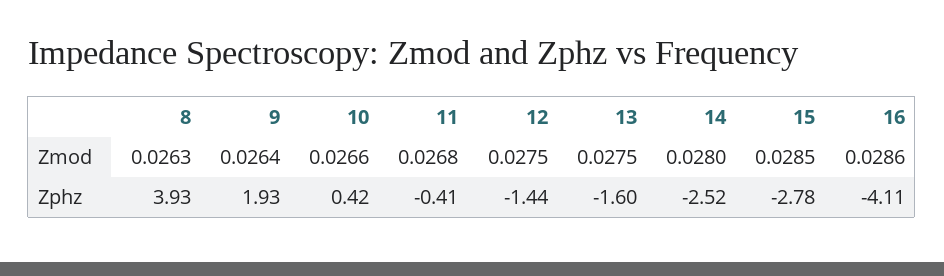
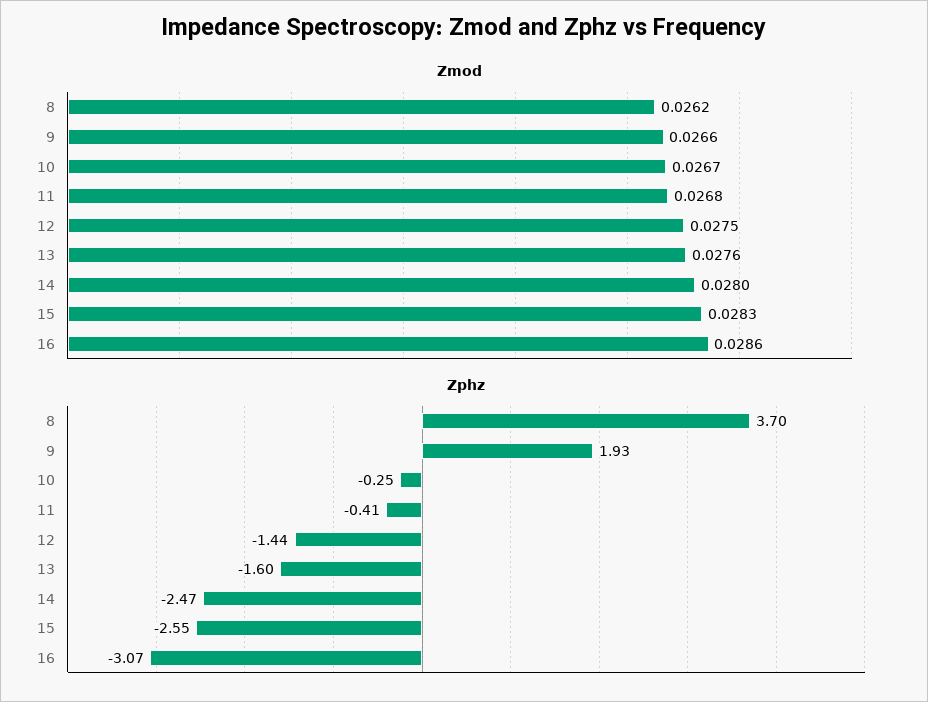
Zmod, 8: 0.0263 -> 0.0262
Zmod, 9: 0.0264 -> 0.0266
Zmod, 10: 0.0266 -> 0.0267
Zmod, 13: 0.0275 -> 0.0276
Zmod, 15: 0.0285 -> 0.0283
Zphz, 8: 3.93 -> 3.7
Zphz, 10: 0.42 -> -0.25
Zphz, 14: -2.52 -> -2.47
Zphz, 15: -2.78 -> -2.55
Zphz, 16: -4.11 -> -3.07

